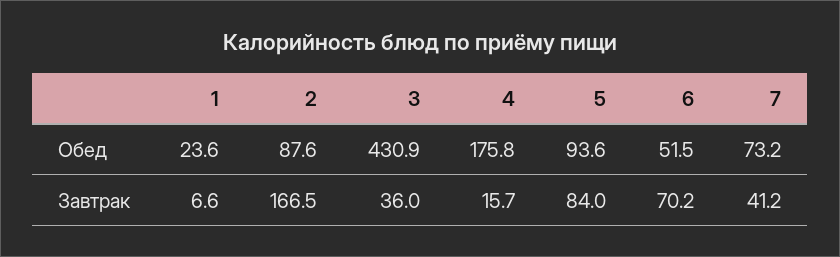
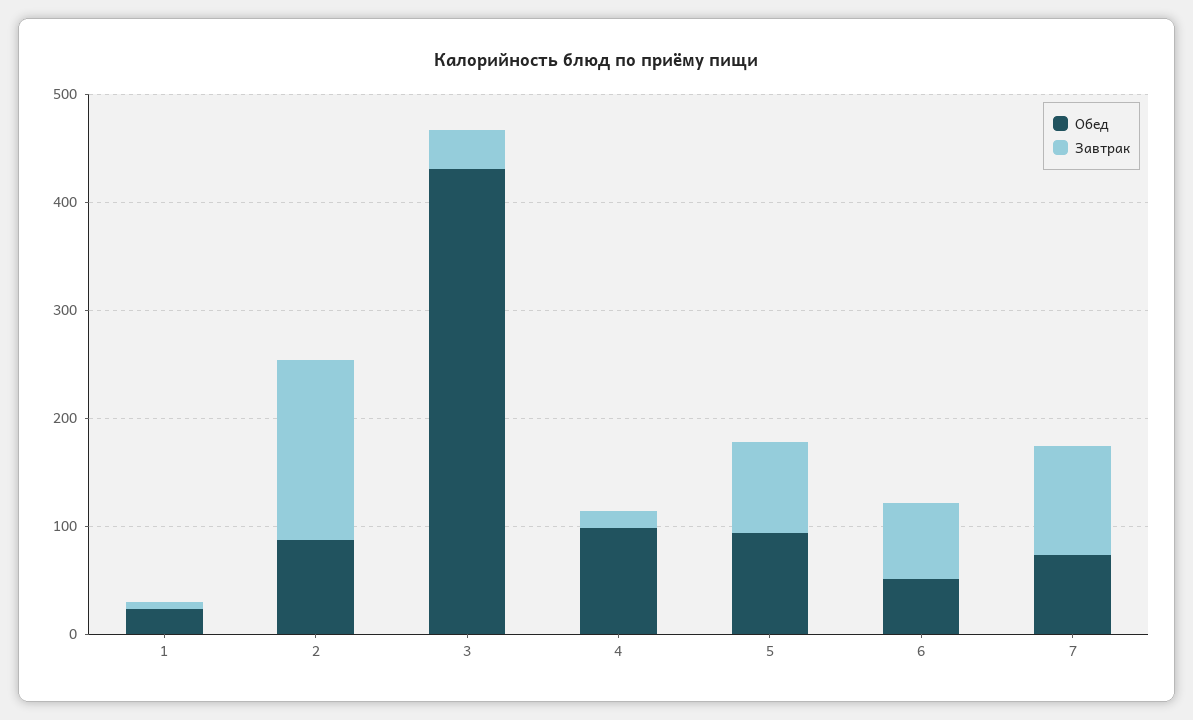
Обед, 4: 175.8 -> 100
Завтрак, 7: 41.2 -> 100

